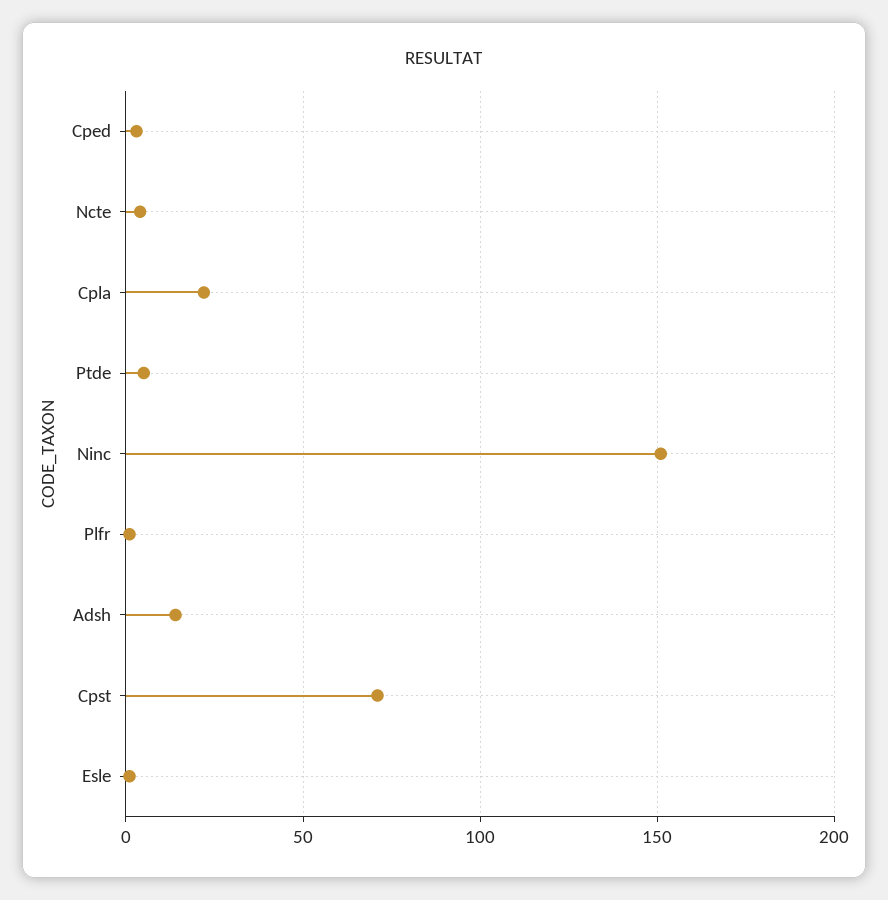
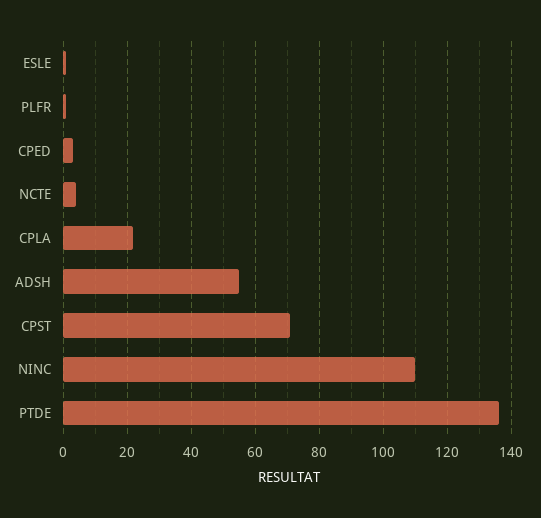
Ptde: 5 -> 135
Ninc: 150 -> 110
Adsh: 15 -> 55

